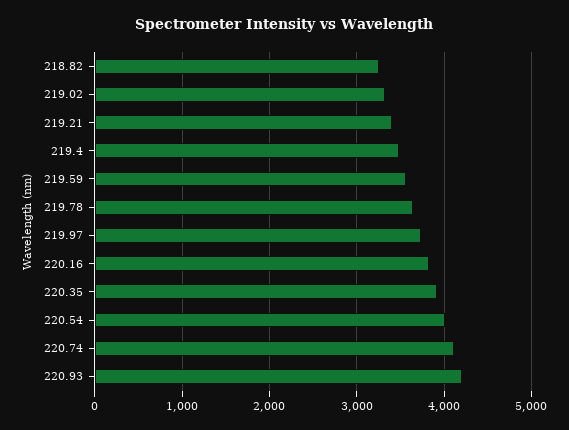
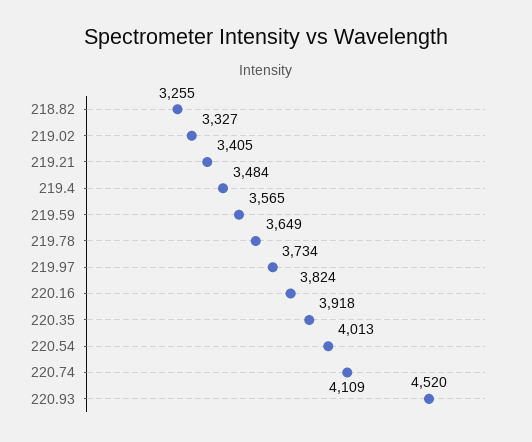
220.93: 4200 -> 4520

